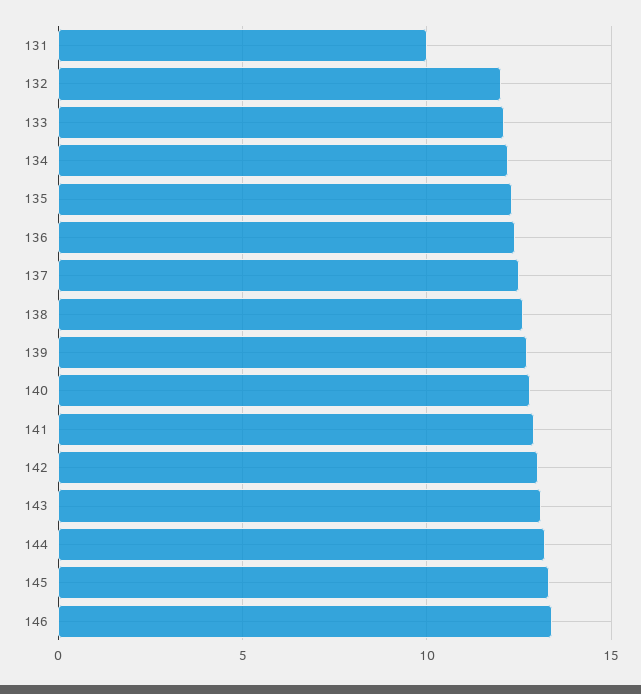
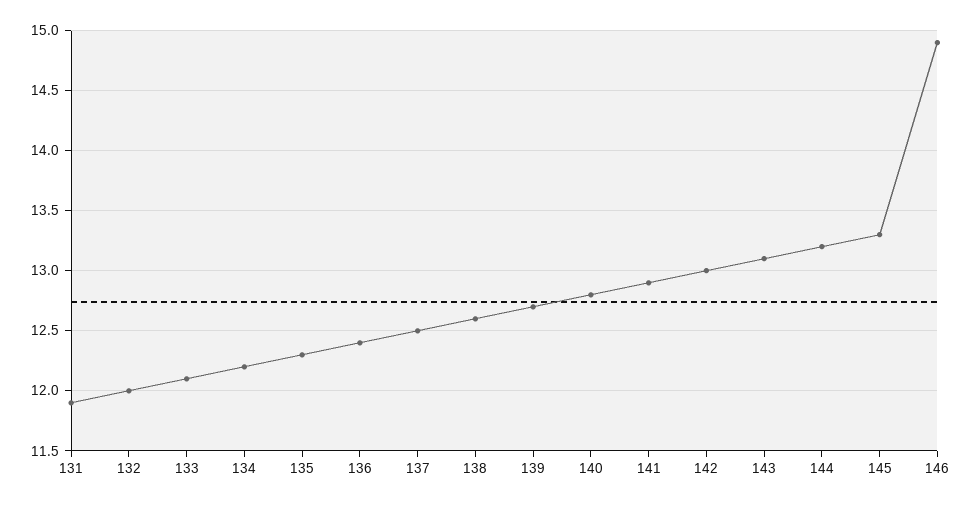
131: 10 -> 11.9
146: 13.5 -> 14.9

